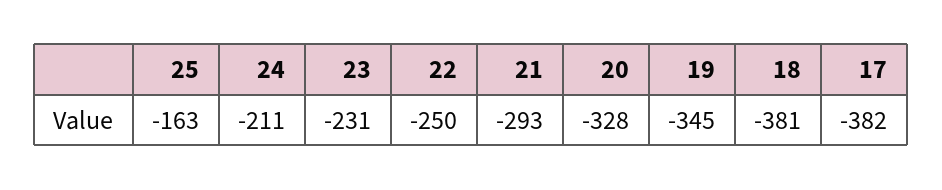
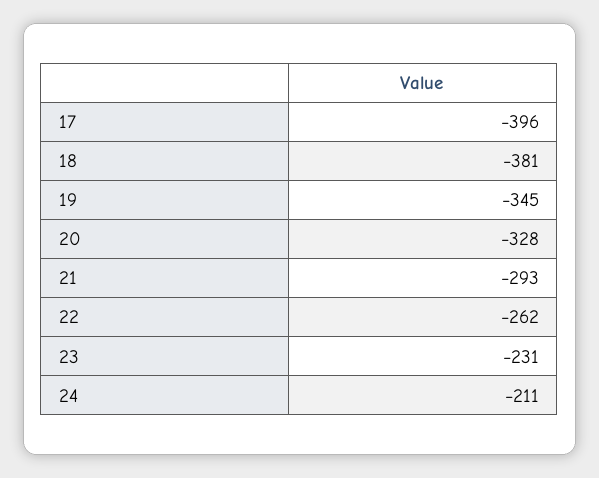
25: -163 -> none
22: -250 -> -262
17: -382 -> -396

